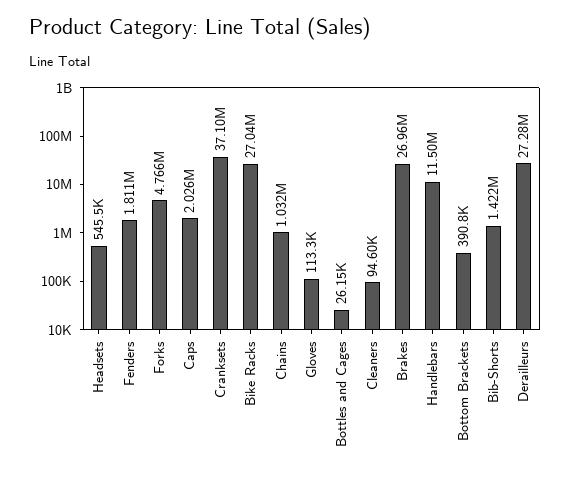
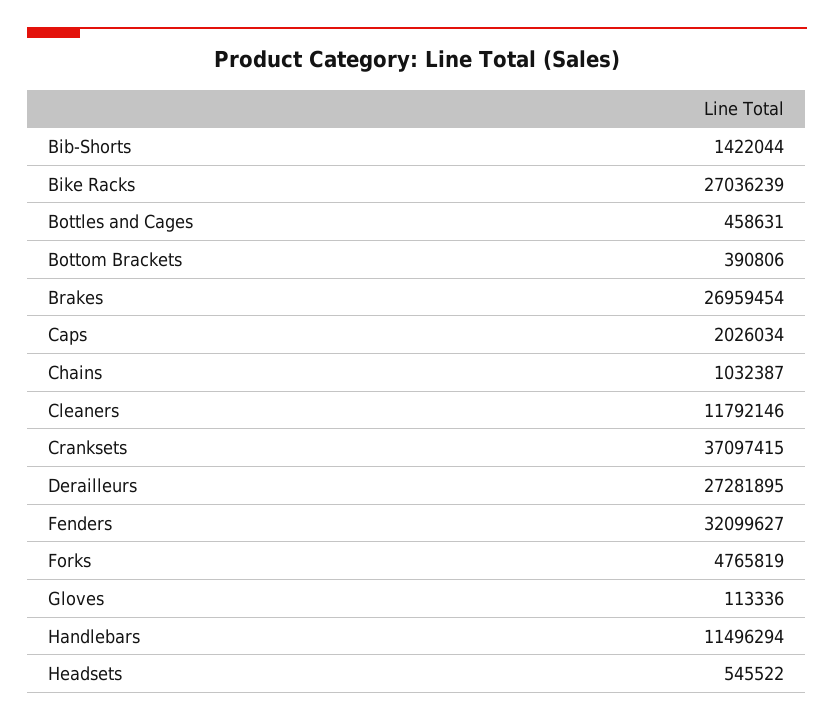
Fenders: 1811000 -> 32099627
Bottles and Cages: 26150 -> 458631
Cleaners: 94600 -> 11792146

